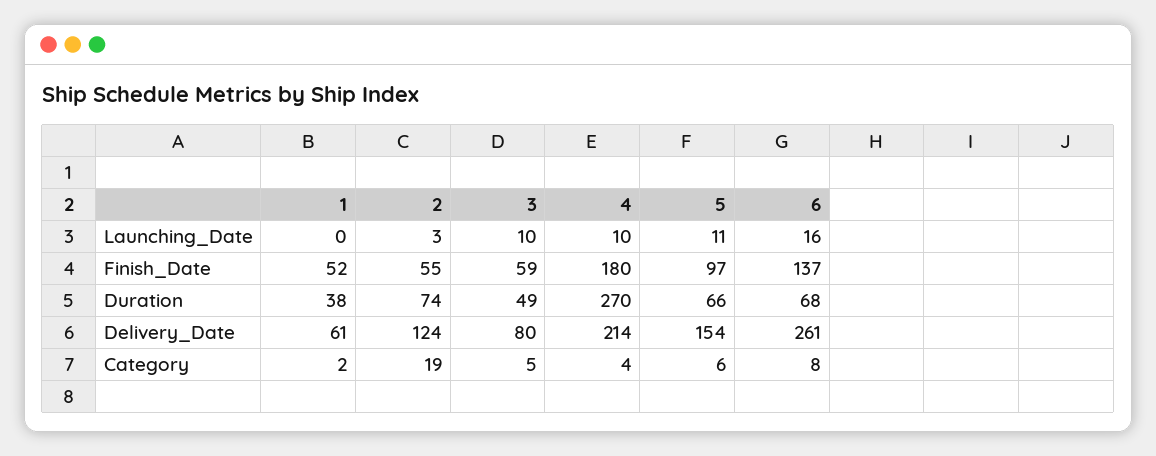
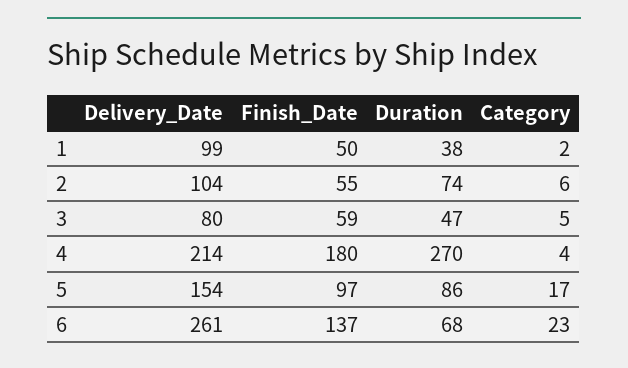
1, Launching_Date: 0 -> none
2, Launching_Date: 3 -> none
3, Launching_Date: 10 -> none
4, Launching_Date: 10 -> none
5, Launching_Date: 11 -> none
6, Launching_Date: 16 -> none
1, Finish_Date: 52 -> 50
3, Duration: 49 -> 47
5, Duration: 66 -> 86
1, Delivery_Date: 61 -> 99
2, Delivery_Date: 124 -> 104
2, Category: 19 -> 6
5, Category: 6 -> 17
6, Category: 8 -> 23

